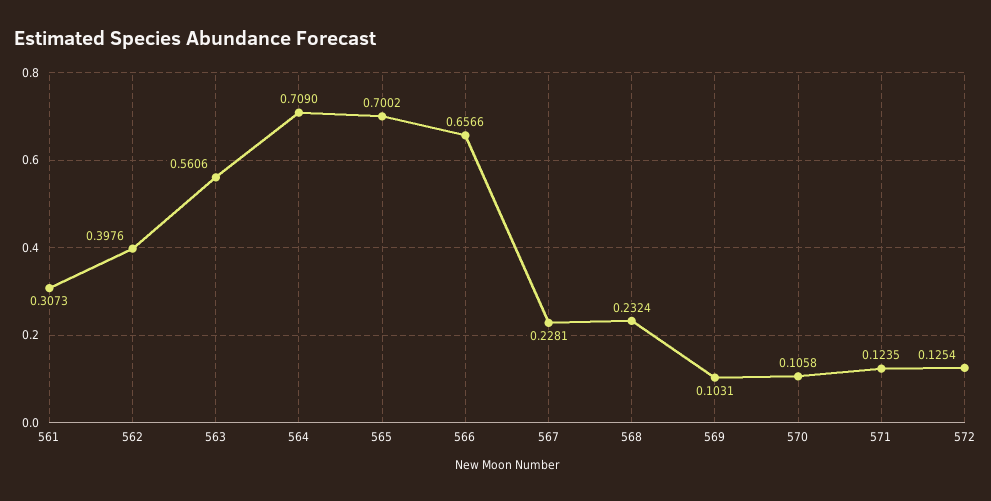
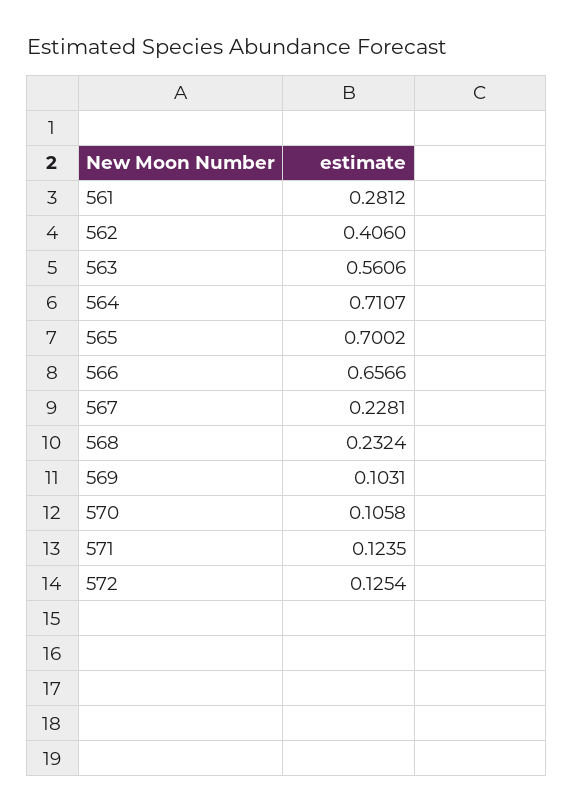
561: 0.3073 -> 0.2812
562: 0.3976 -> 0.406
564: 0.709 -> 0.7107

